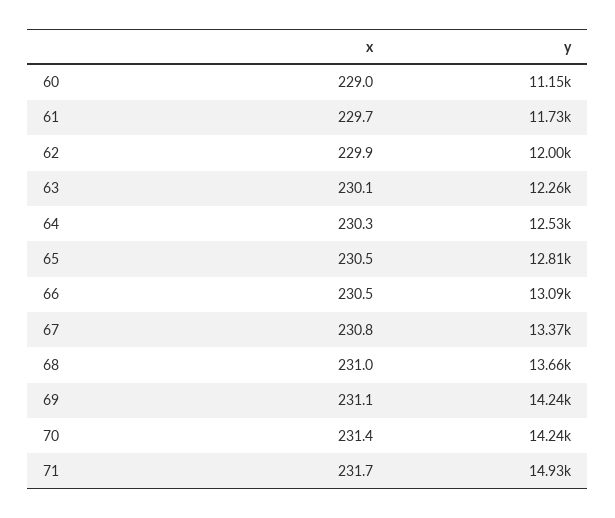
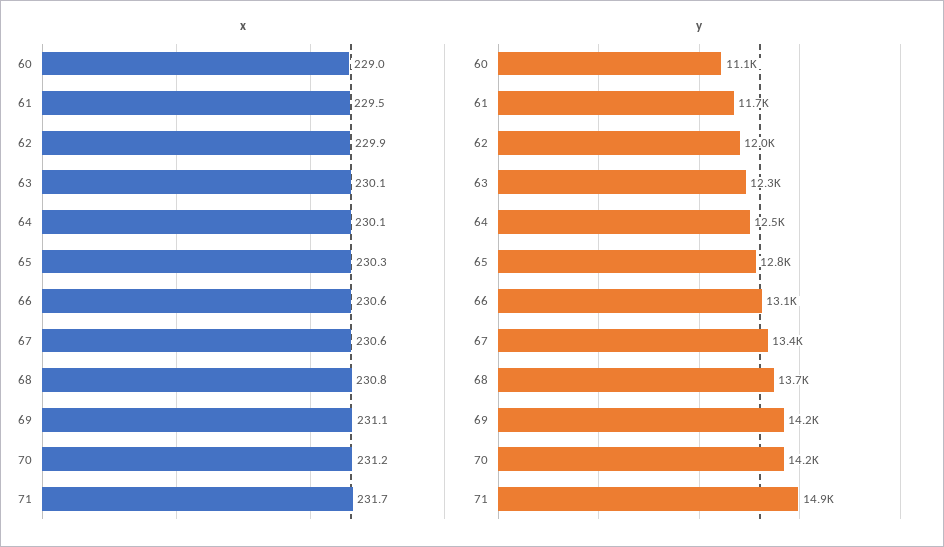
x, 61: 229.7 -> 229.5
x, 64: 230.3 -> 230.1
x, 65: 230.5 -> 230.3
x, 66: 230.5 -> 230.6
x, 67: 230.8 -> 230.6
x, 68: 231 -> 230.8
x, 70: 231.4 -> 231.2

